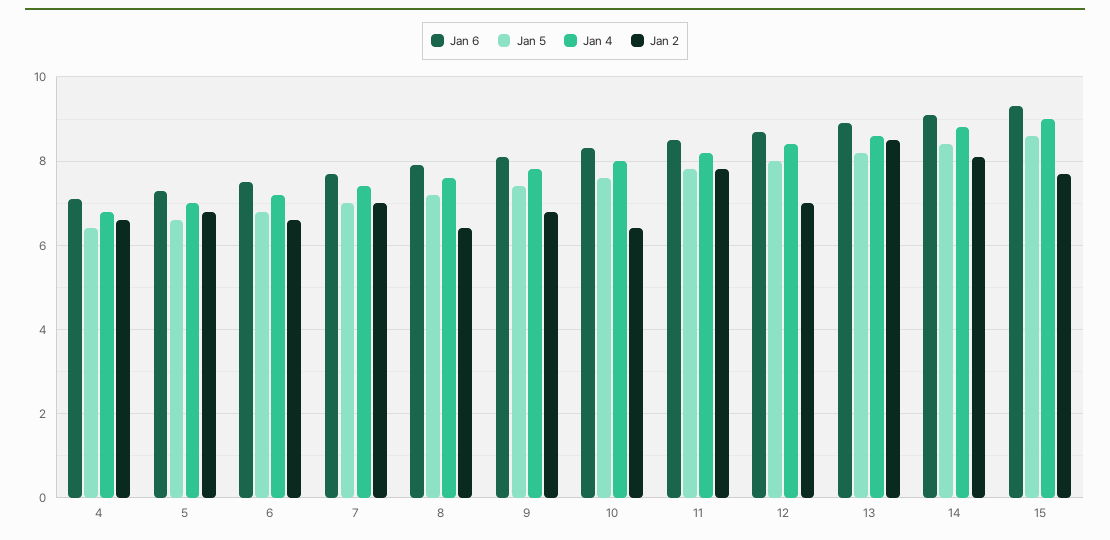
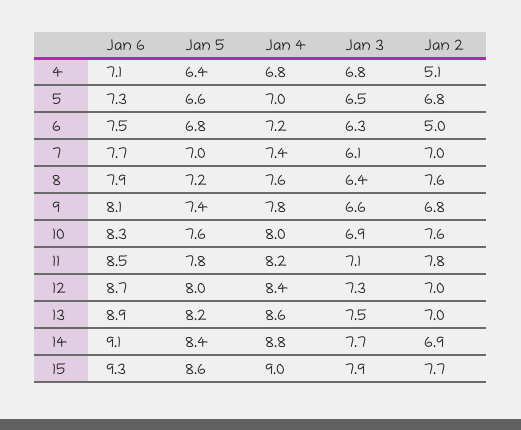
Jan 2, 4: 6.5 -> 5.1
Jan 2, 6: 6.5 -> 5
Jan 2, 8: 6.5 -> 7.6
Jan 2, 10: 6.5 -> 7.6
Jan 2, 13: 8.5 -> 7
Jan 2, 14: 8 -> 6.9
Jan 3, 4: none -> 6.8
Jan 3, 5: none -> 6.5
Jan 3, 6: none -> 6.3
Jan 3, 7: none -> 6.1
Jan 3, 8: none -> 6.4
Jan 3, 9: none -> 6.6
Jan 3, 10: none -> 6.9
Jan 3, 11: none -> 7.1
Jan 3, 12: none -> 7.3
Jan 3, 13: none -> 7.5
Jan 3, 14: none -> 7.7
Jan 3, 15: none -> 7.9

